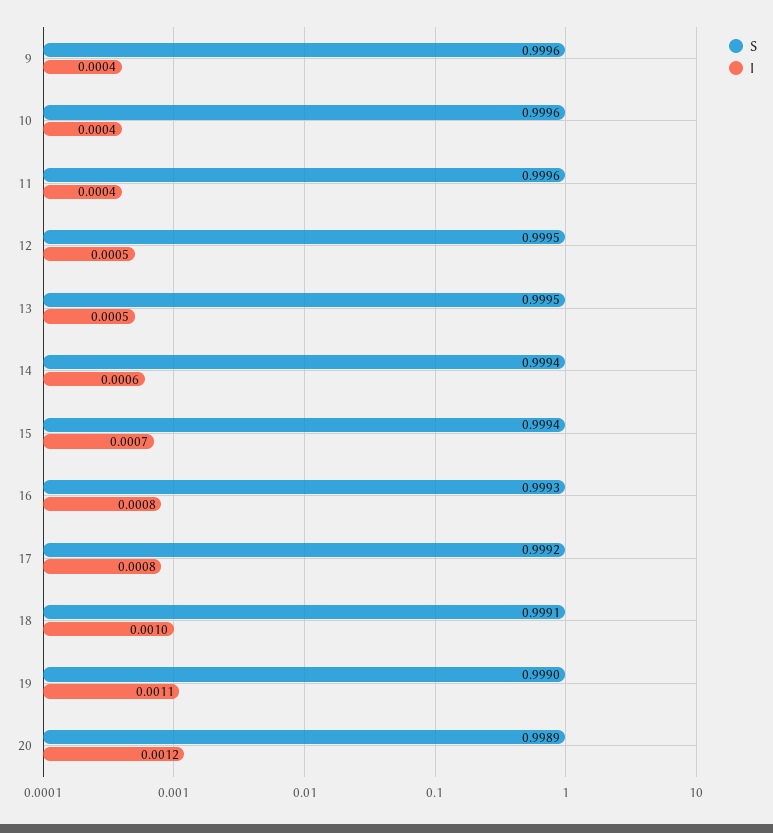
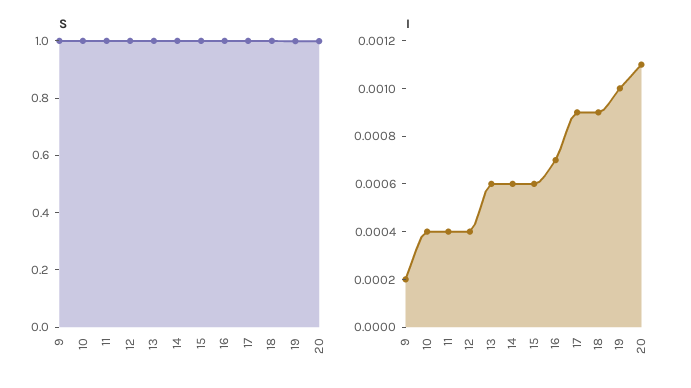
I, 9: 0.0004 -> 0.0002
I, 12: 0.0005 -> 0.0004
I, 13: 0.0005 -> 0.0006
I, 15: 0.0007 -> 0.0006
I, 16: 0.0008 -> 0.0007
I, 17: 0.0008 -> 0.0009
I, 18: 0.001 -> 0.0009
I, 19: 0.0011 -> 0.001
I, 20: 0.0012 -> 0.0011

